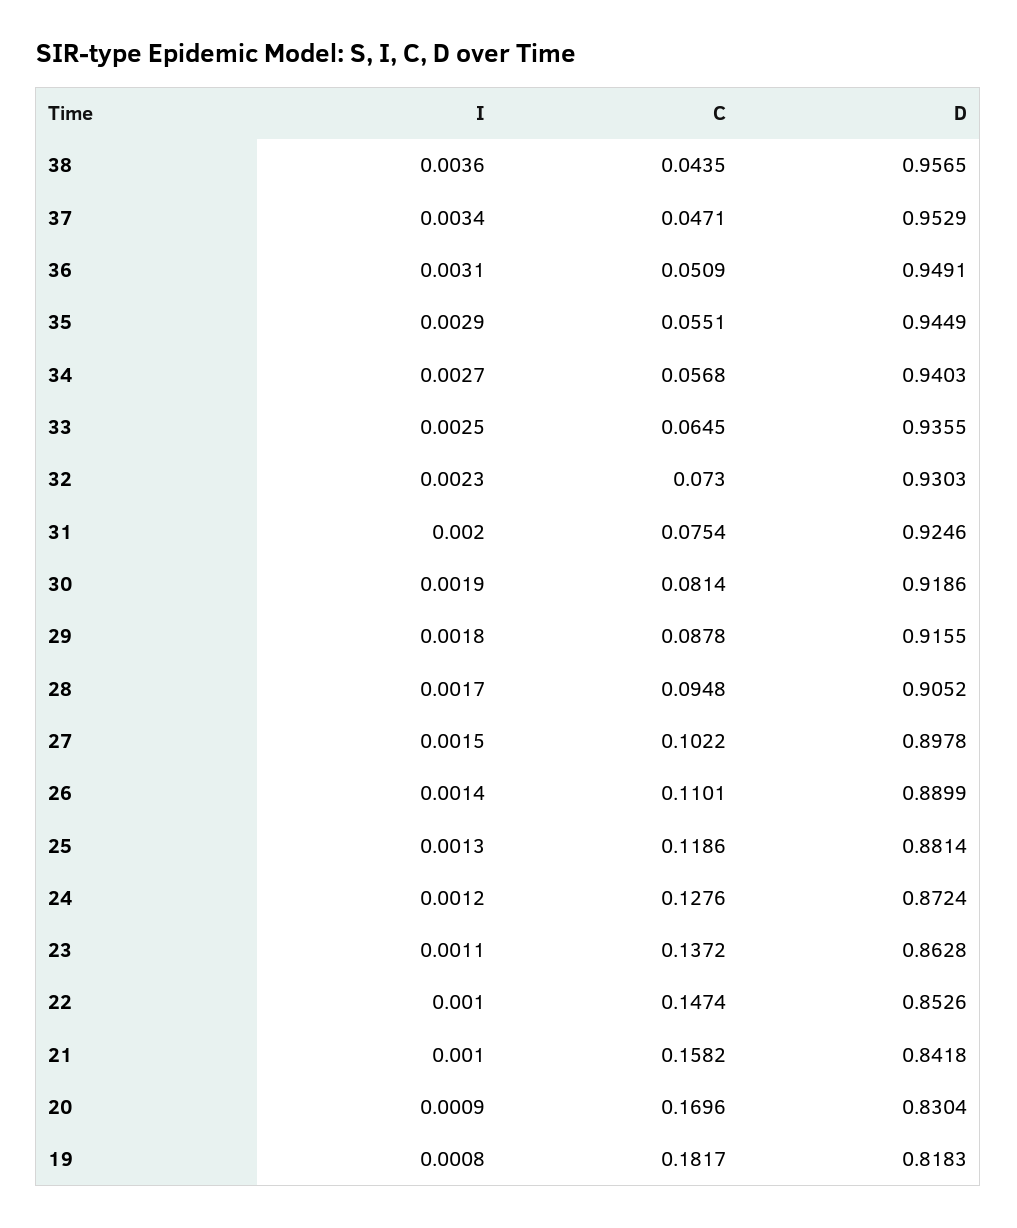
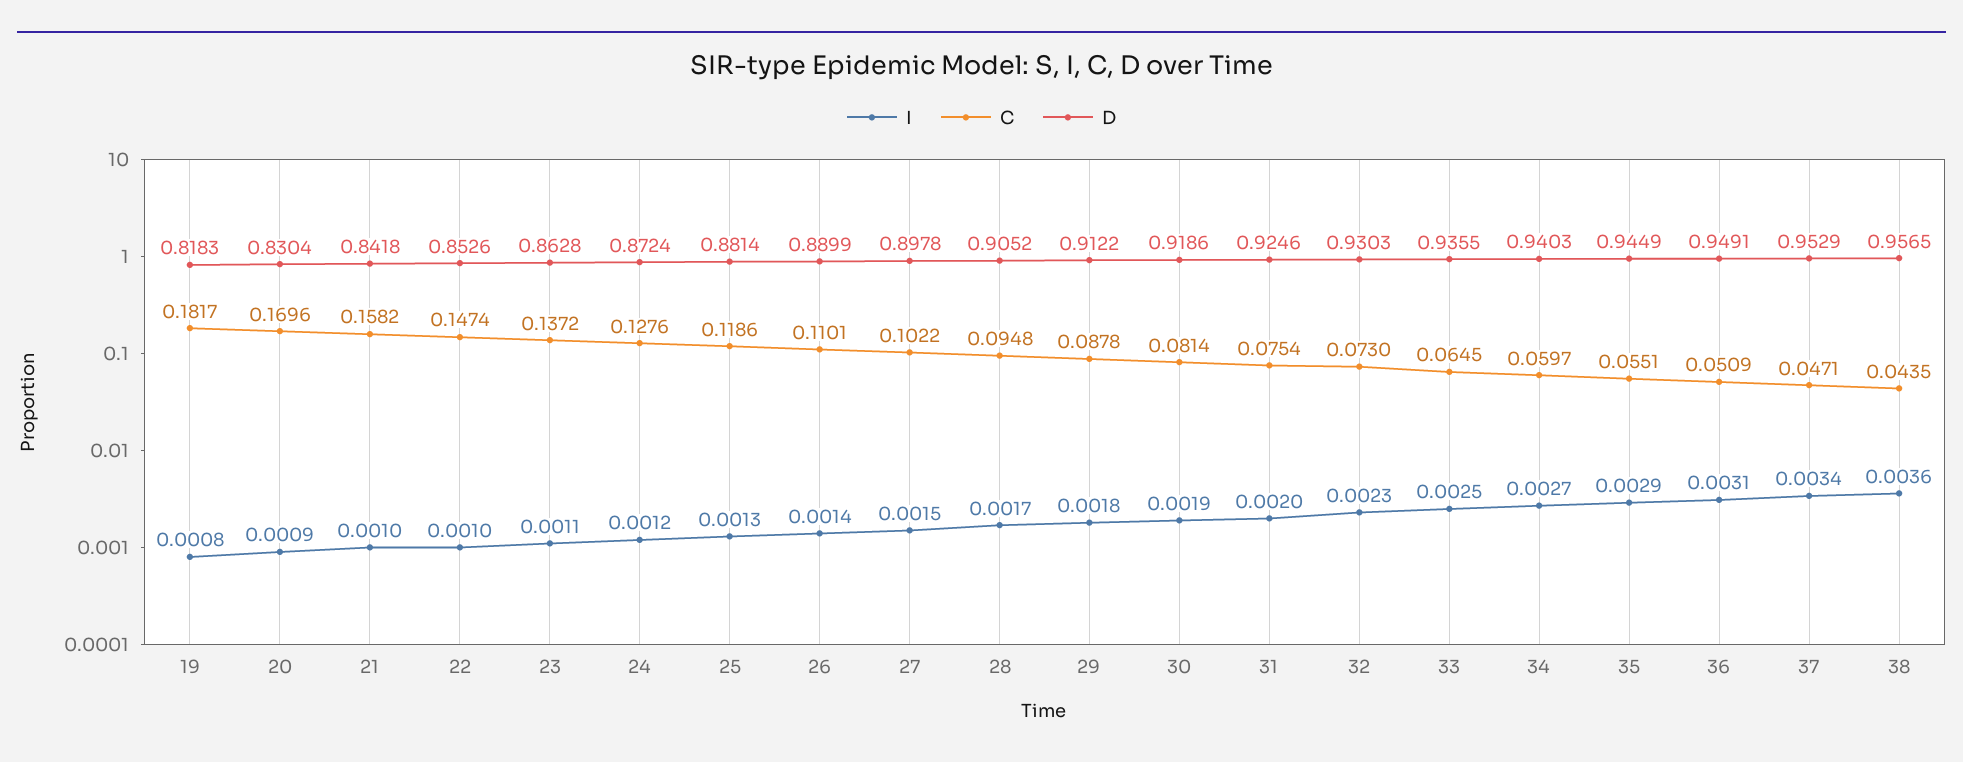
C, 34: 0.0568 -> 0.0597
D, 29: 0.9155 -> 0.9122

